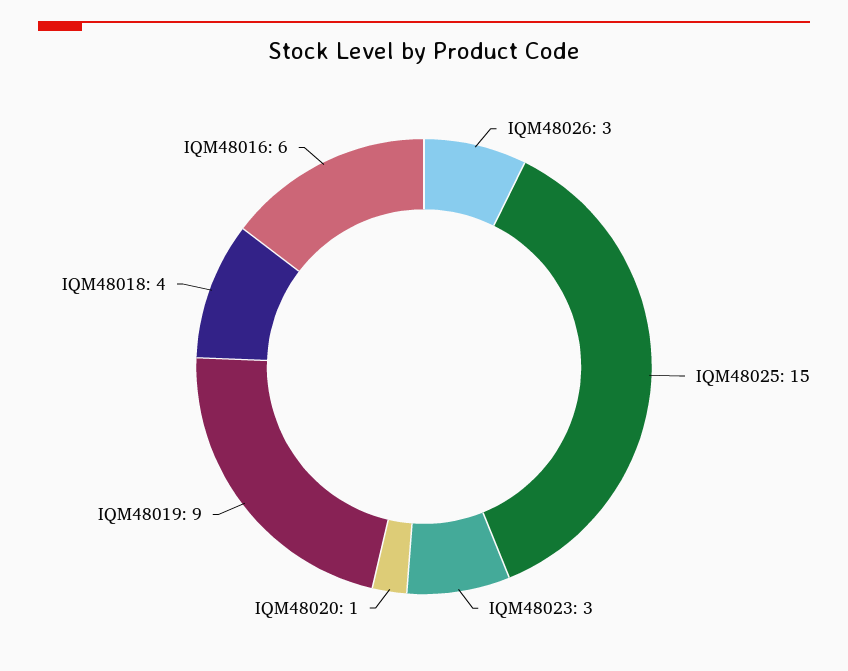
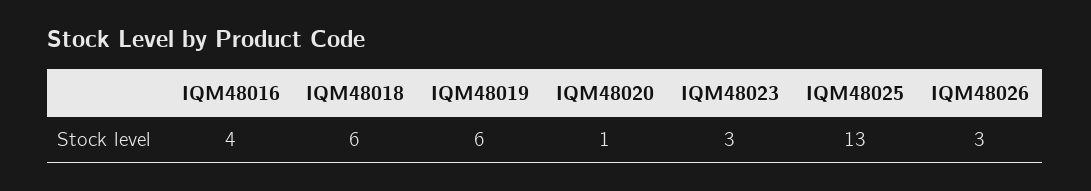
IQM48025: 15 -> 13
IQM48019: 9 -> 6
IQM48018: 4 -> 6
IQM48016: 6 -> 4

